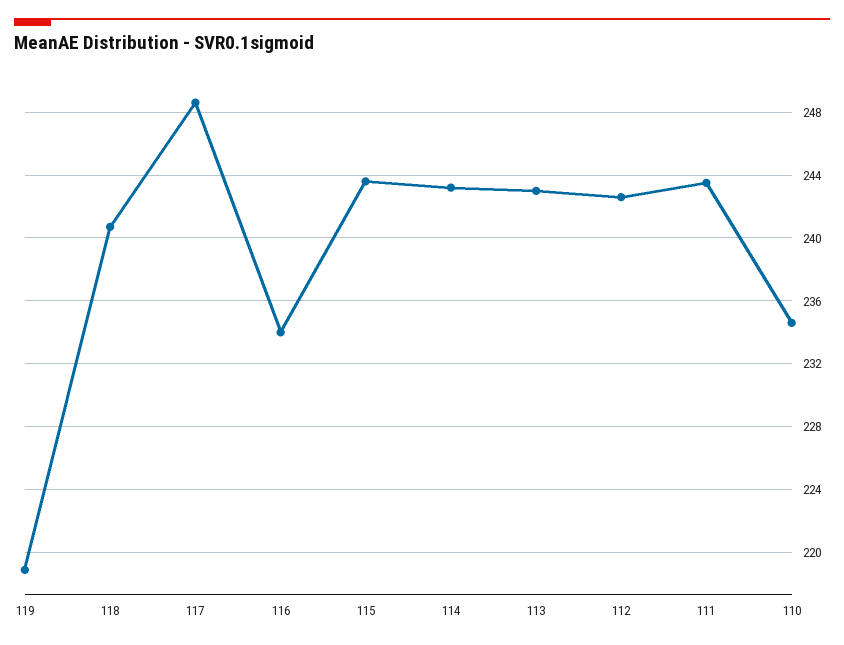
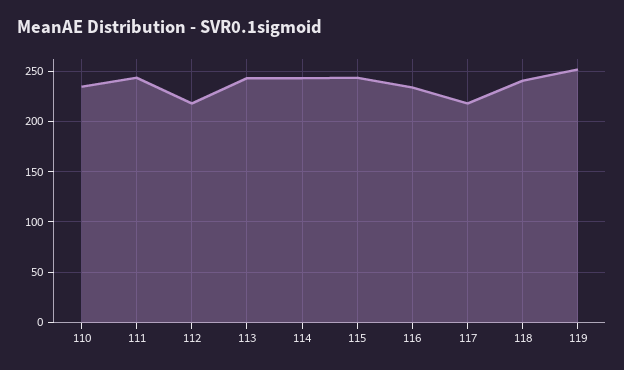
119: 219 -> 250
117: 248.5 -> 220
112: 242.5 -> 220

